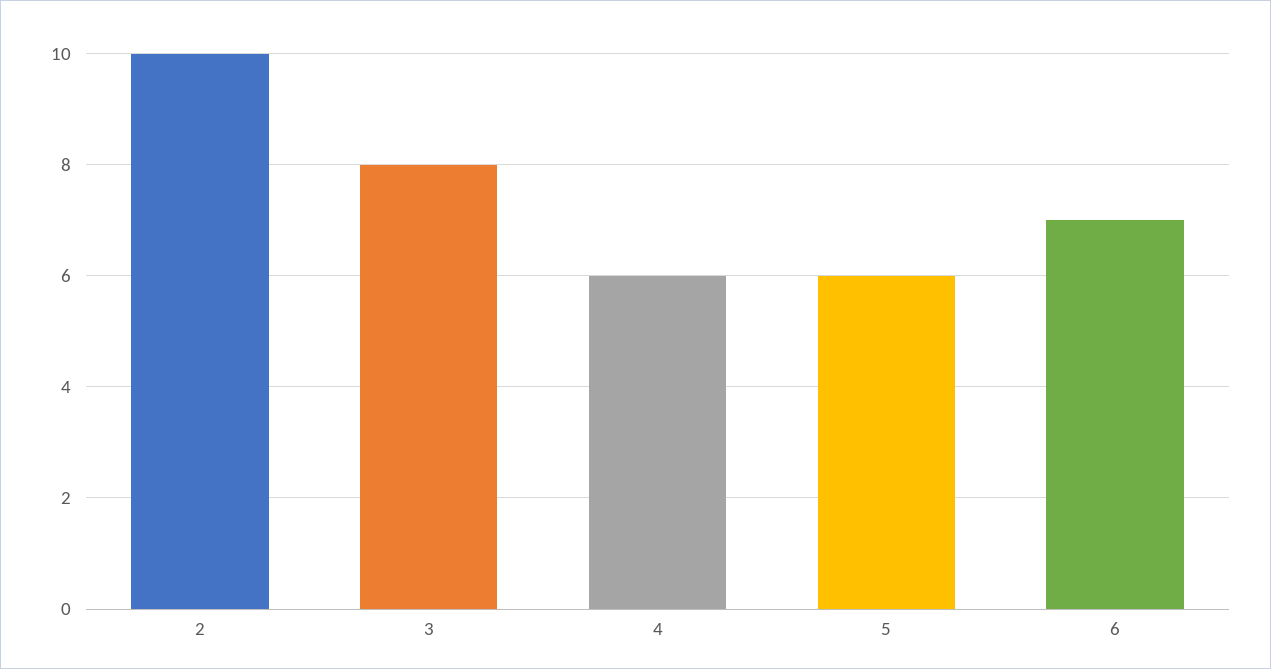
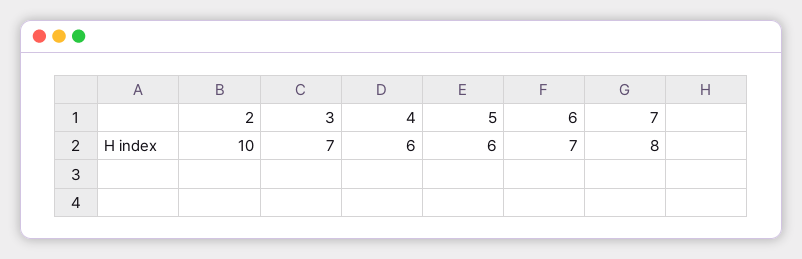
3: 8 -> 7
7: none -> 8

